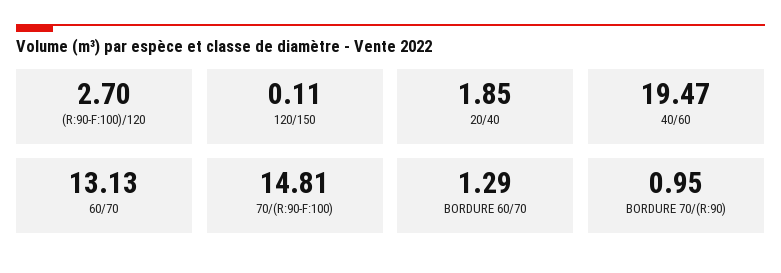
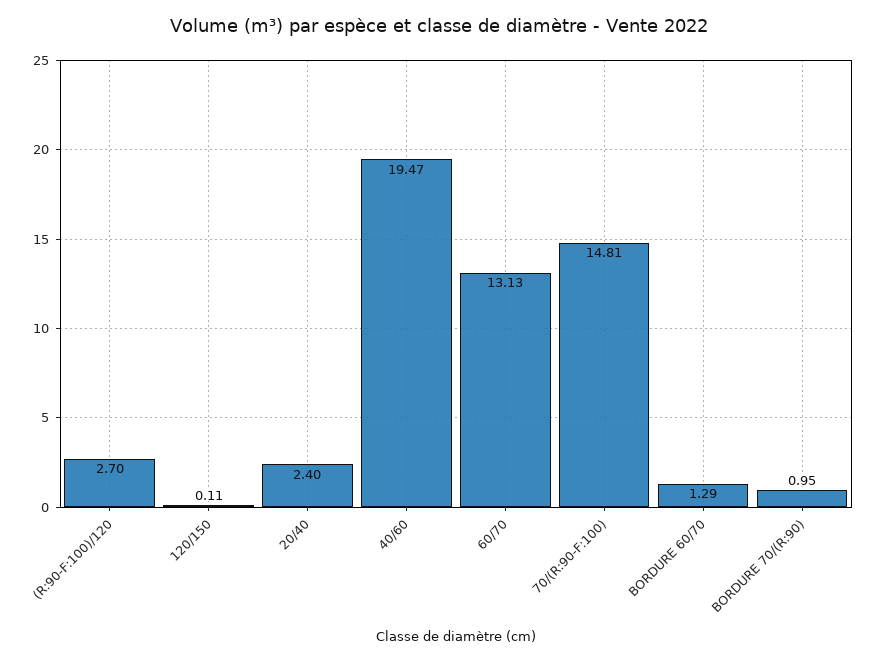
20/40: 1.85 -> 2.4

